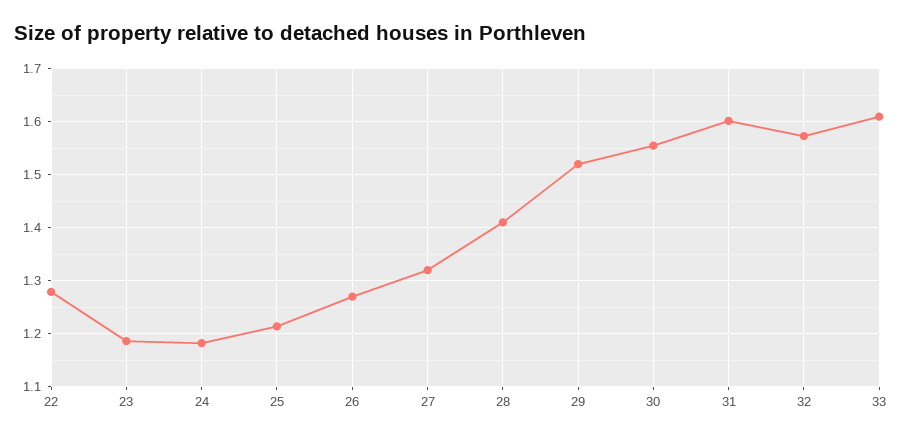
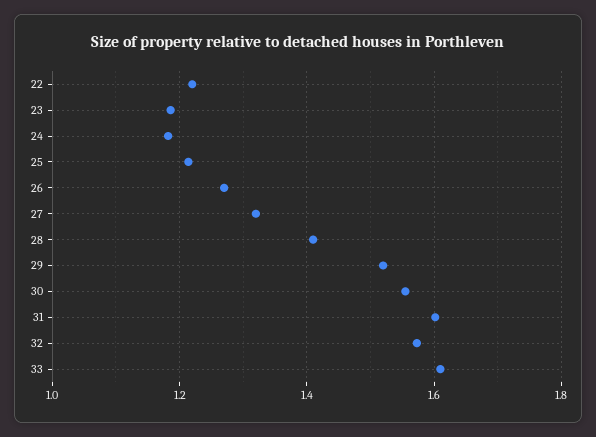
22: 1.28 -> 1.22

